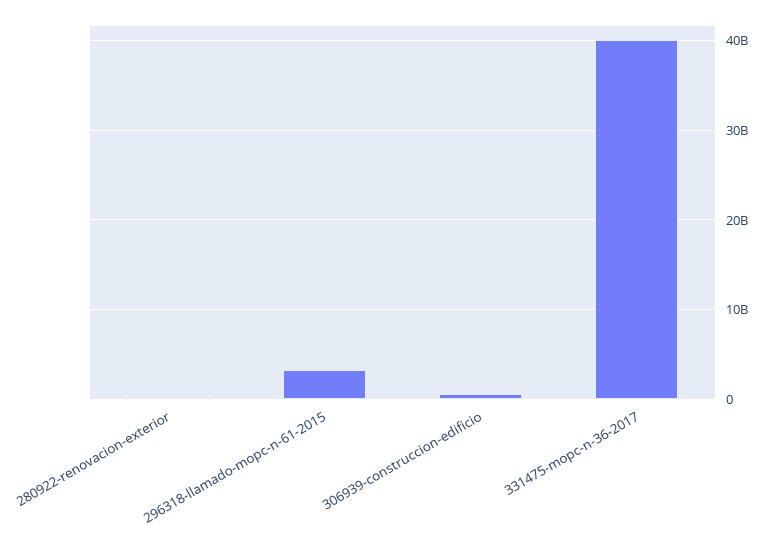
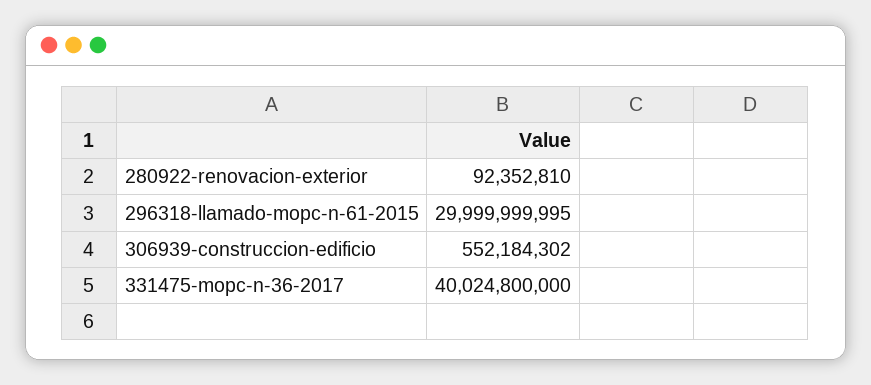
296318-llamado-mopc-n-61-2015: 3000000000 -> 29999999995

